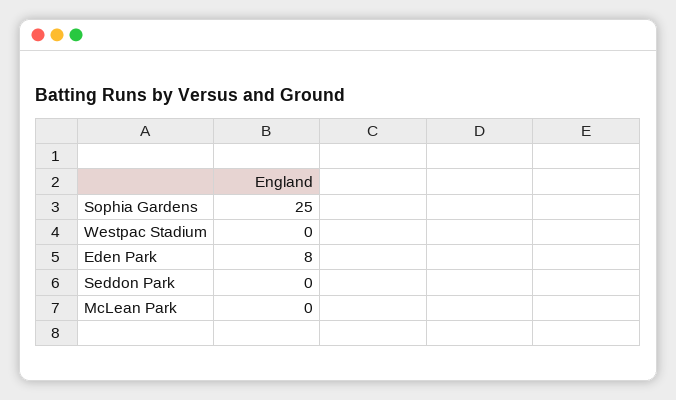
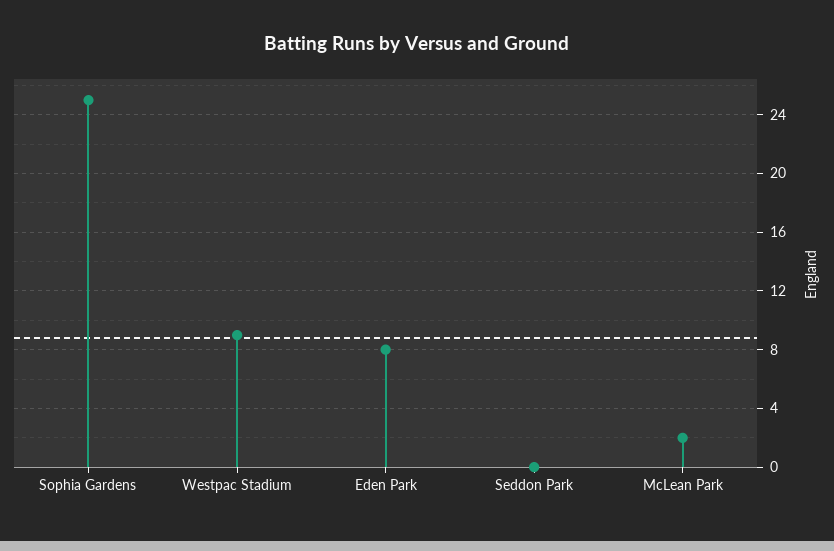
Westpac Stadium: 0 -> 9
McLean Park: 0 -> 2

